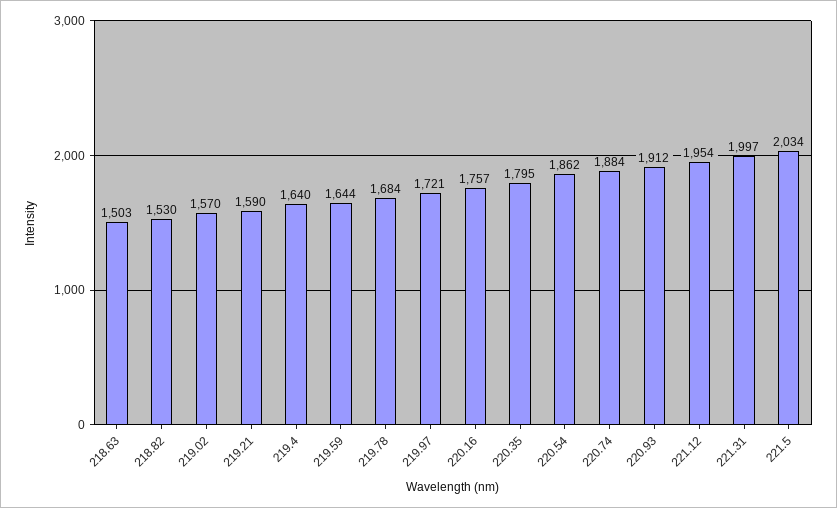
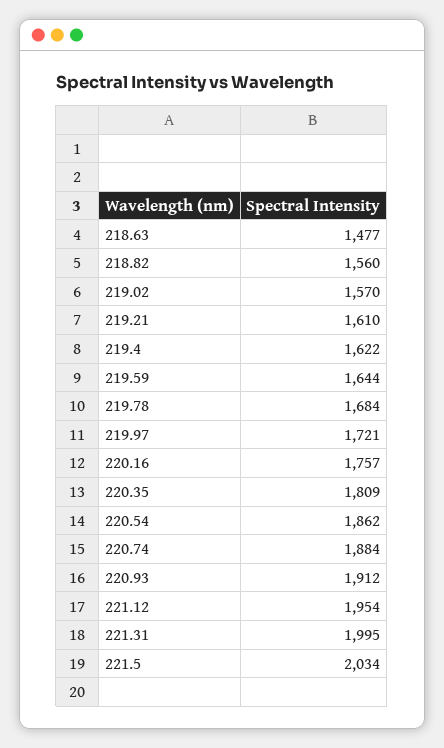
218.63: 1503 -> 1477
218.82: 1530 -> 1560
219.21: 1590 -> 1610
219.4: 1640 -> 1622
220.35: 1795 -> 1809
221.31: 1997 -> 1995

